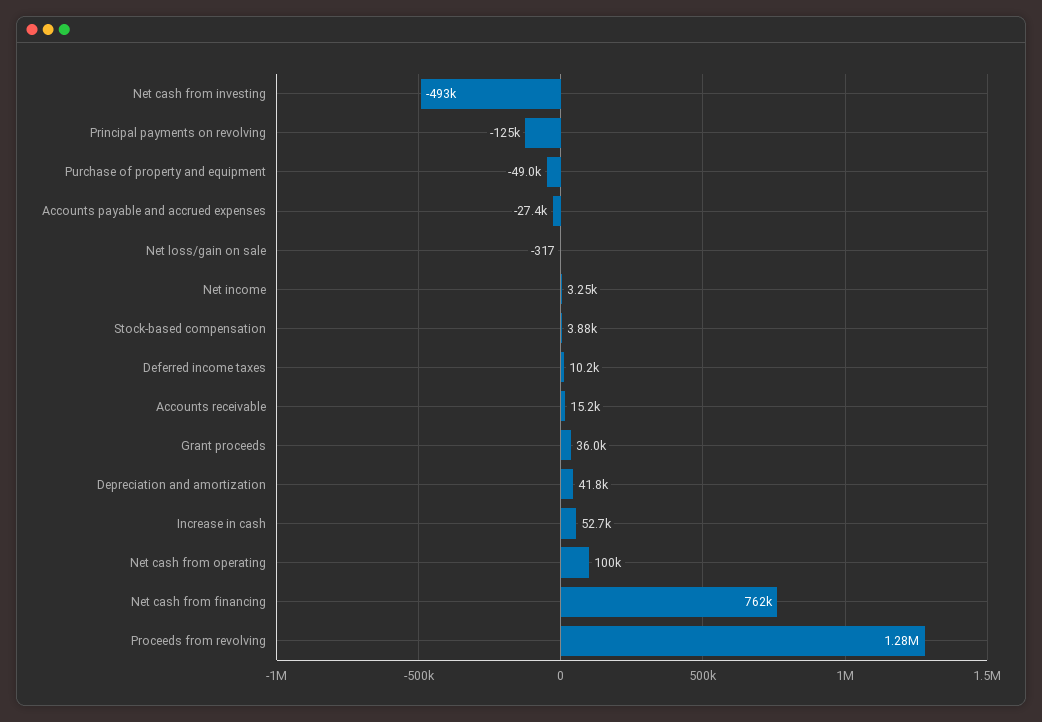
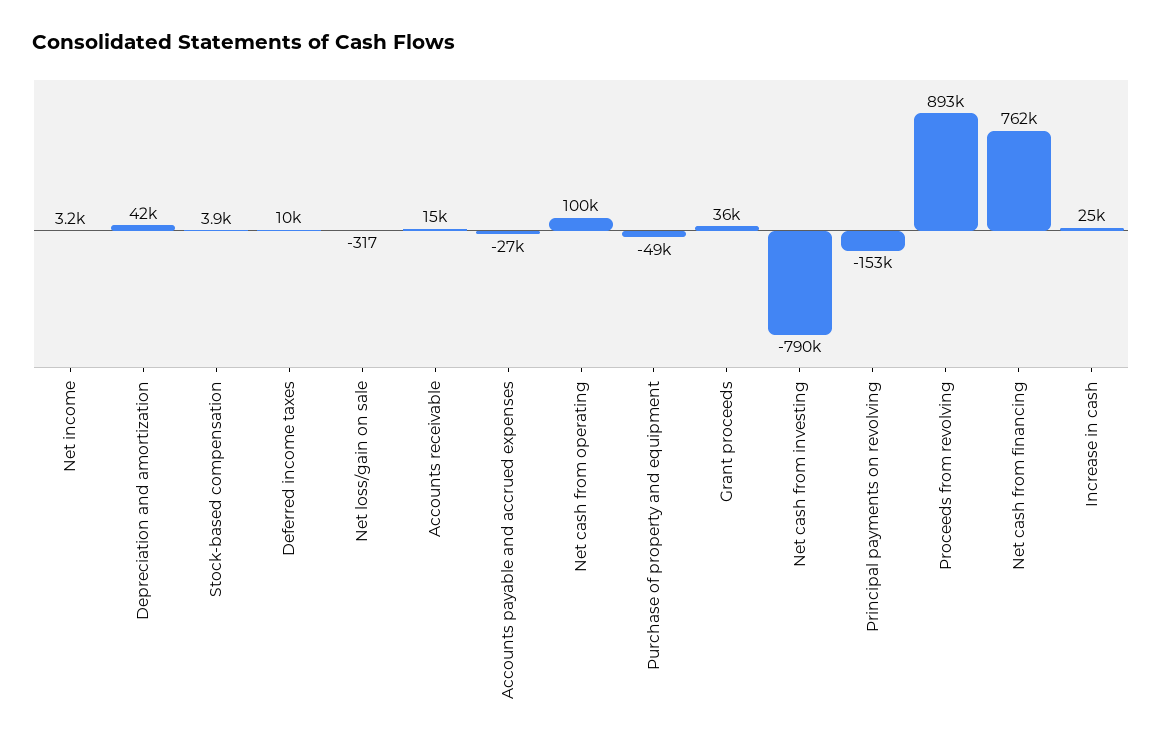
Net cash from investing: -493000 -> -790000
Principal payments on revolving: -125000 -> -153000
Increase in cash: 52700 -> 25000
Proceeds from revolving: 1280000 -> 893000

